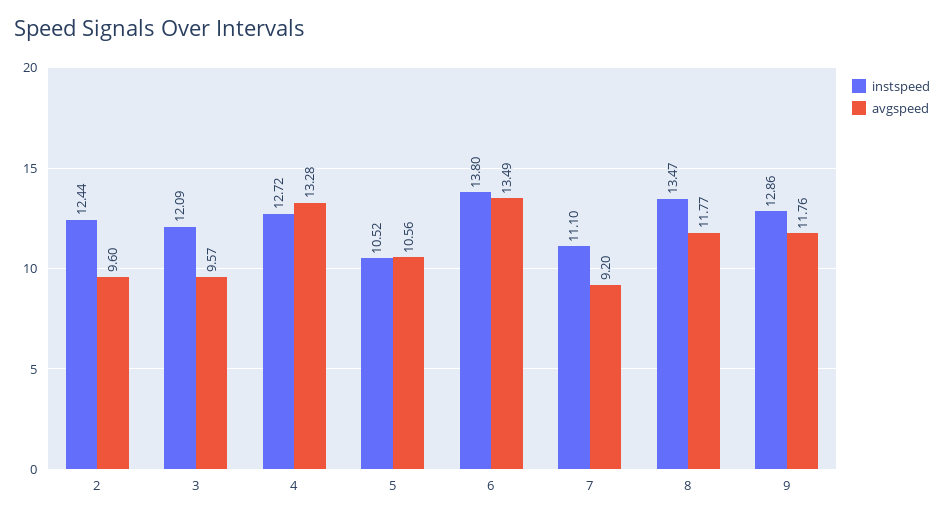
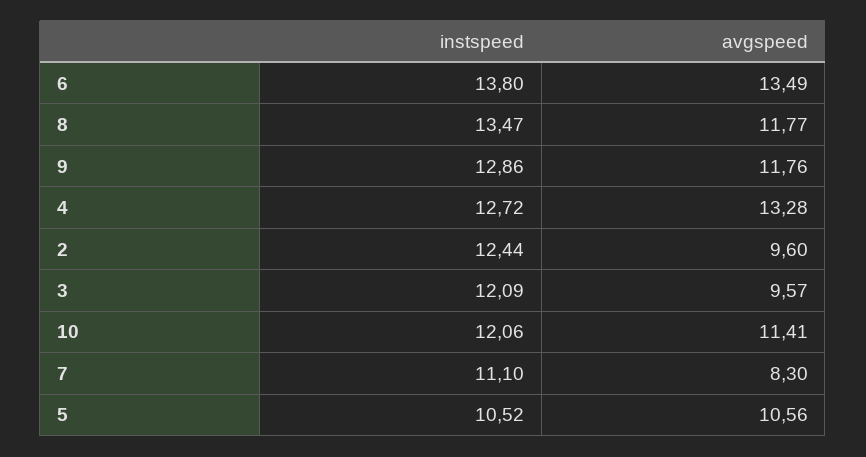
avgspeed, 7: 9.2 -> 8.3
instspeed, 10: none -> 12.06
avgspeed, 10: none -> 11.41

